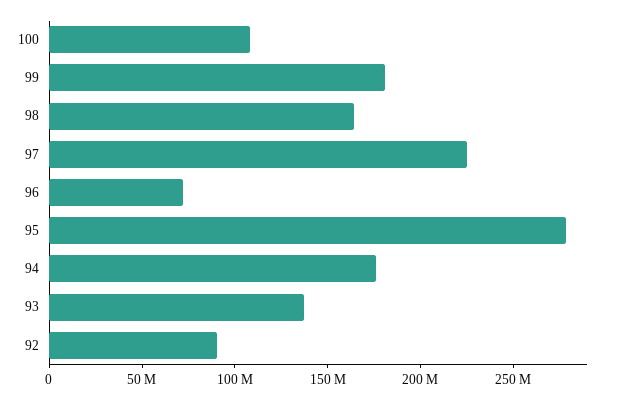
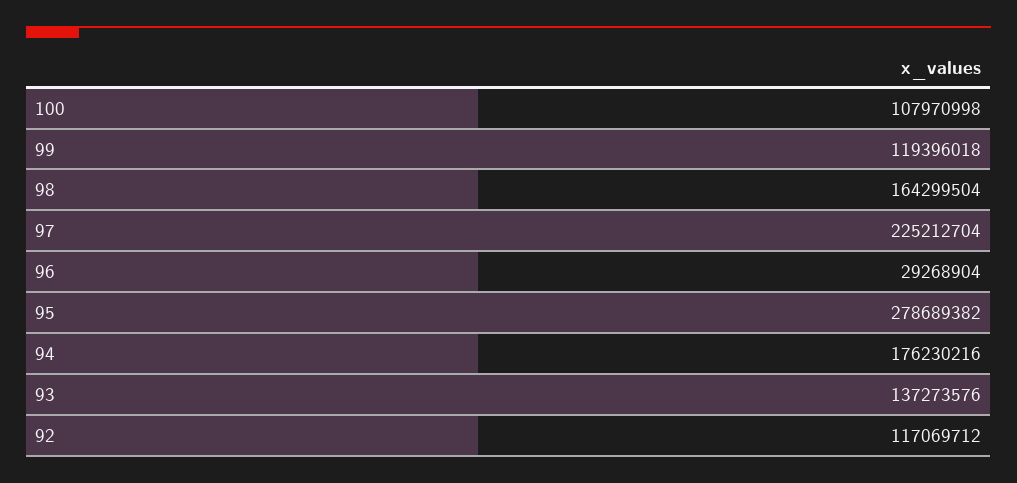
99: 180000000 -> 119396018
96: 70000000 -> 29268904
92: 90000000 -> 117069712

